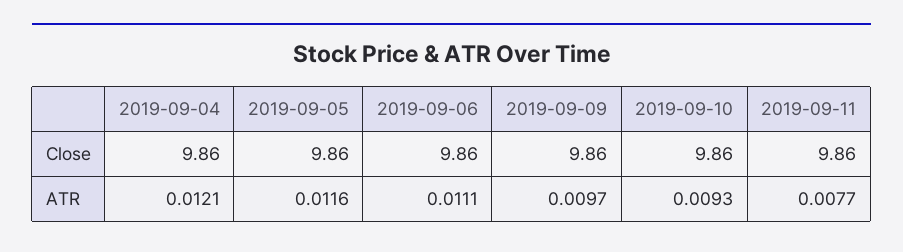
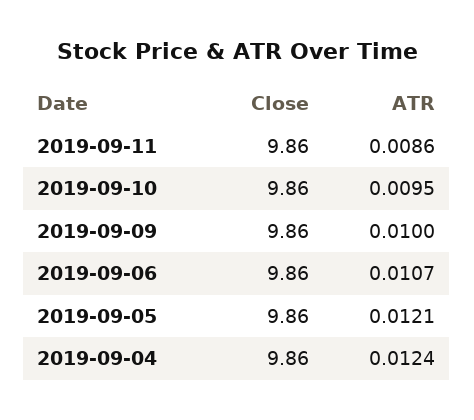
2019-09-04, ATR: 0.0121 -> 0.0124
2019-09-05, ATR: 0.0116 -> 0.0121
2019-09-06, ATR: 0.0111 -> 0.0107
2019-09-09, ATR: 0.0097 -> 0.01
2019-09-10, ATR: 0.0093 -> 0.0095
2019-09-11, ATR: 0.0077 -> 0.0086

